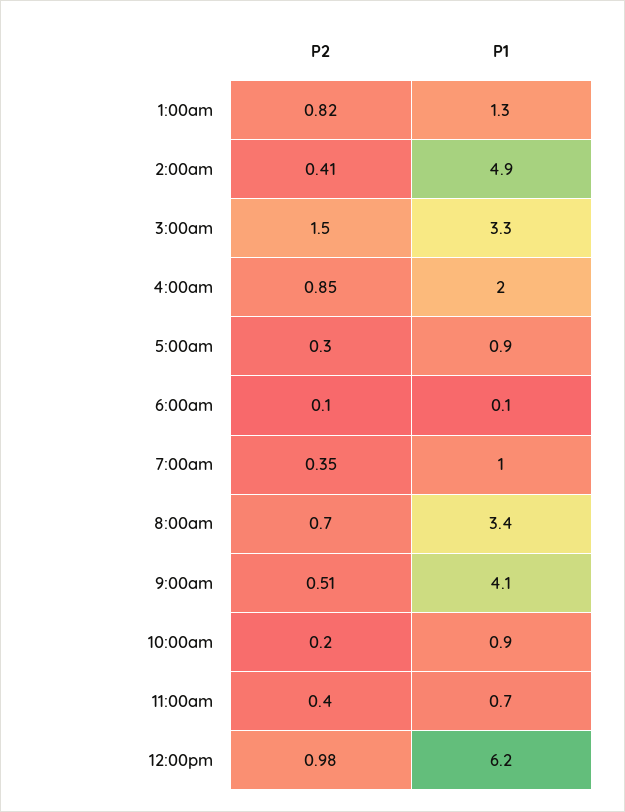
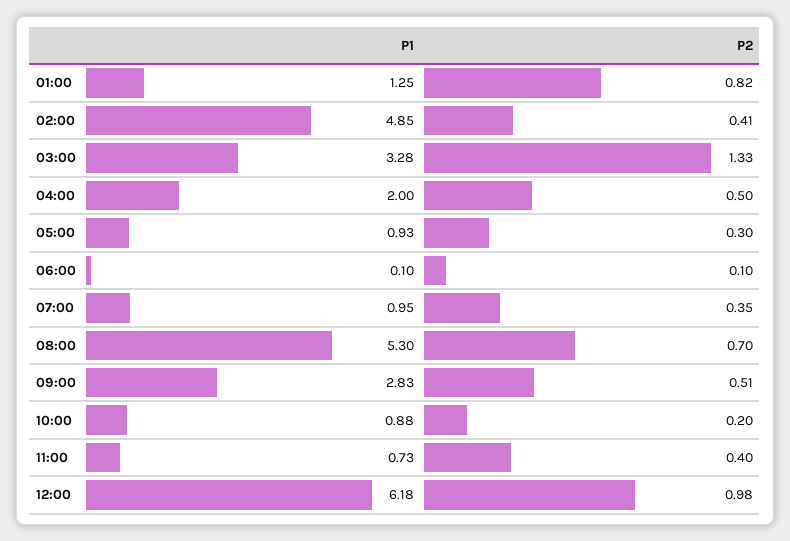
P2, 3:00am: 1.5 -> 1.33
P2, 4:00am: 0.85 -> 0.5
P1, 8:00am: 3.4 -> 5.3
P1, 9:00am: 4.1 -> 2.83

